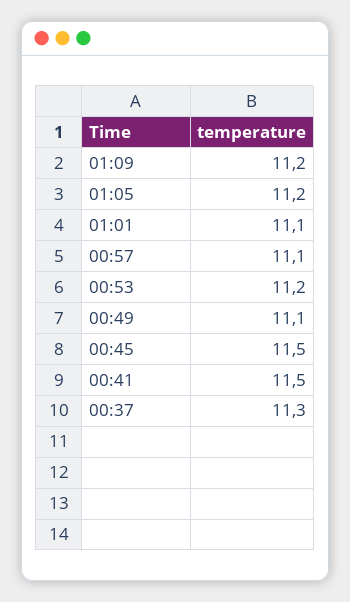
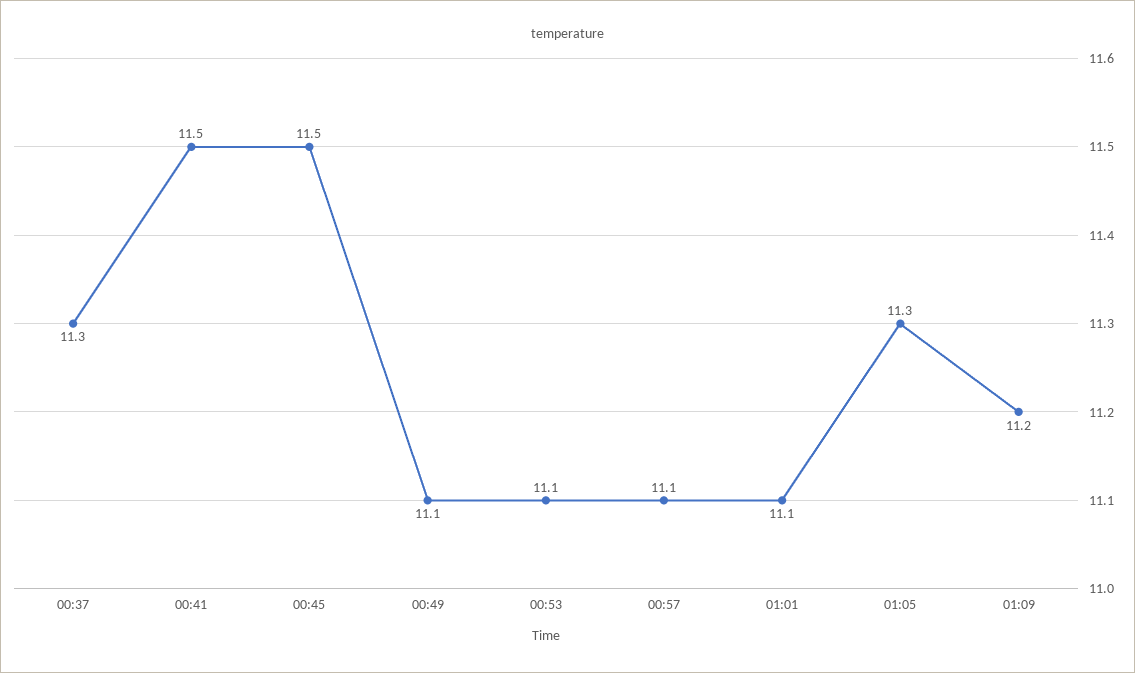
01:05: 11.2 -> 11.3
00:53: 11.2 -> 11.1

